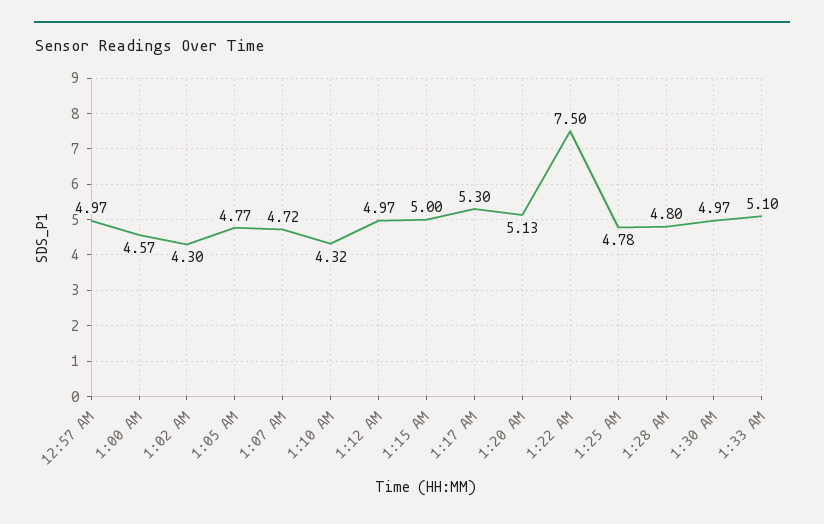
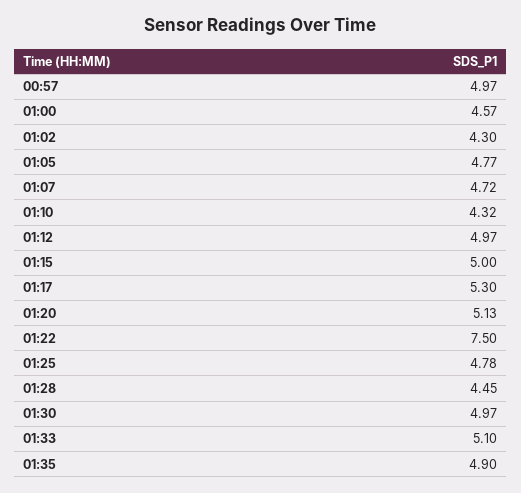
1:28 AM: 4.8 -> 4.45
01:35: none -> 4.9

